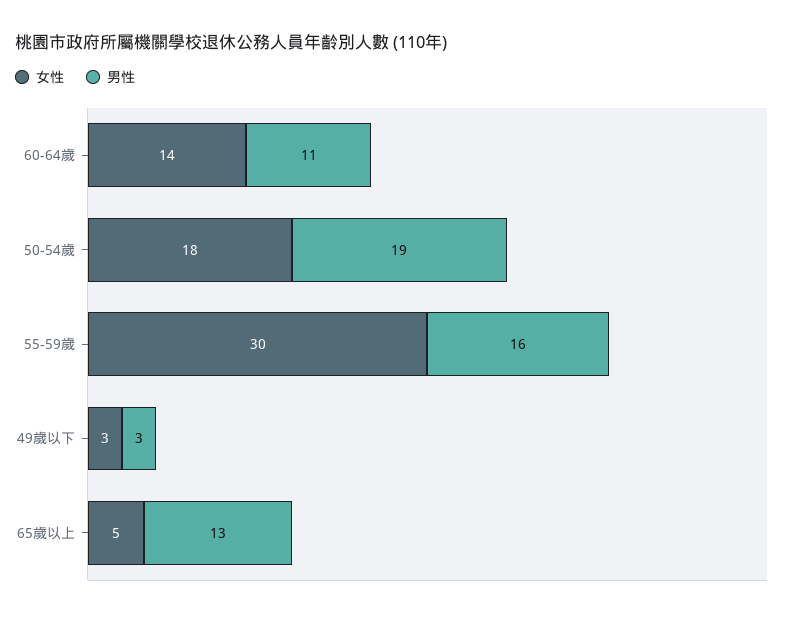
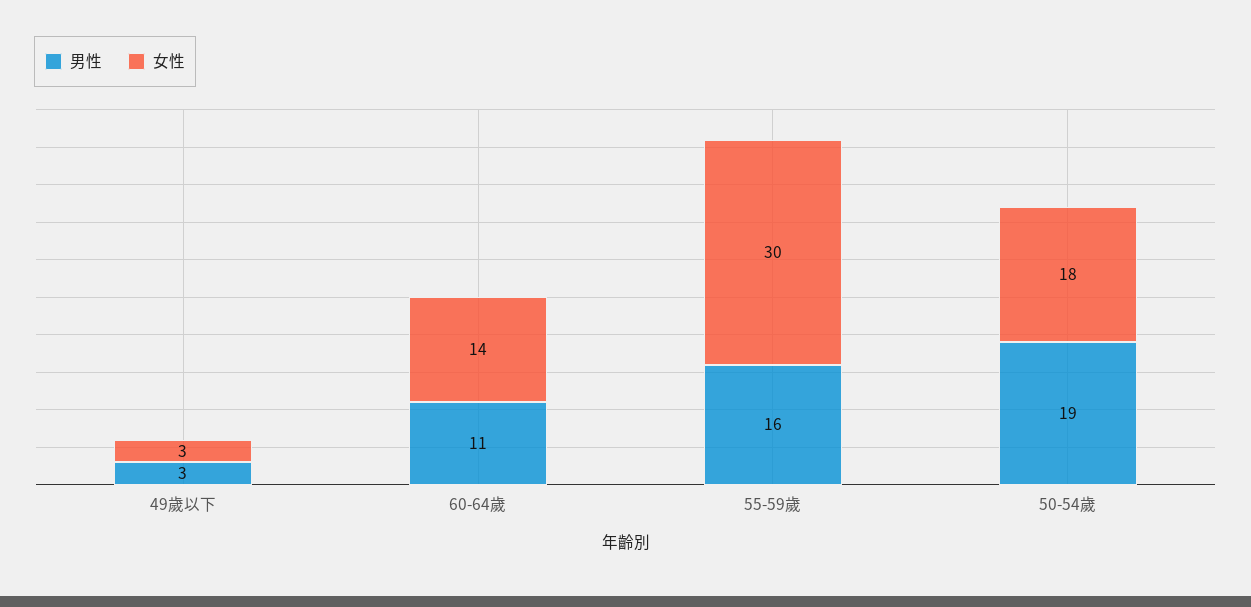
女性, 65歲以上: 5 -> none
男性, 65歲以上: 13 -> none

